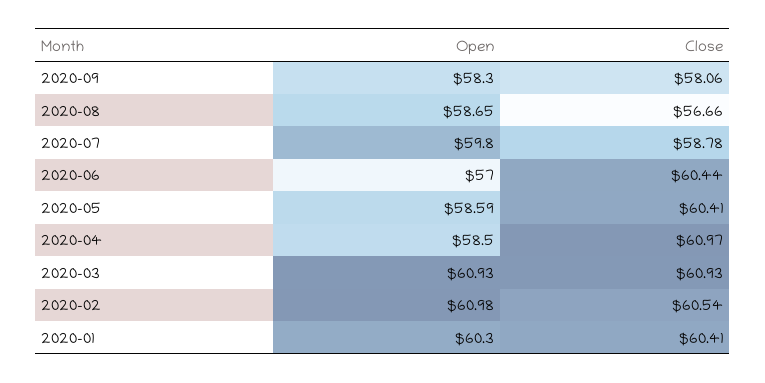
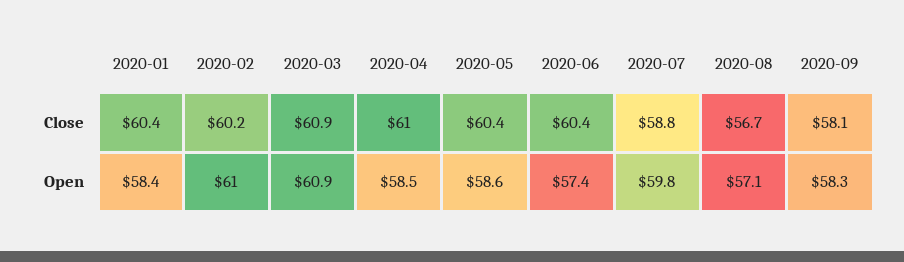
Open, 2020-08: 58.65 -> 57.1
Open, 2020-06: 57 -> 57.4
Close, 2020-02: 60.54 -> 60.2
Open, 2020-01: 60.3 -> 58.4

